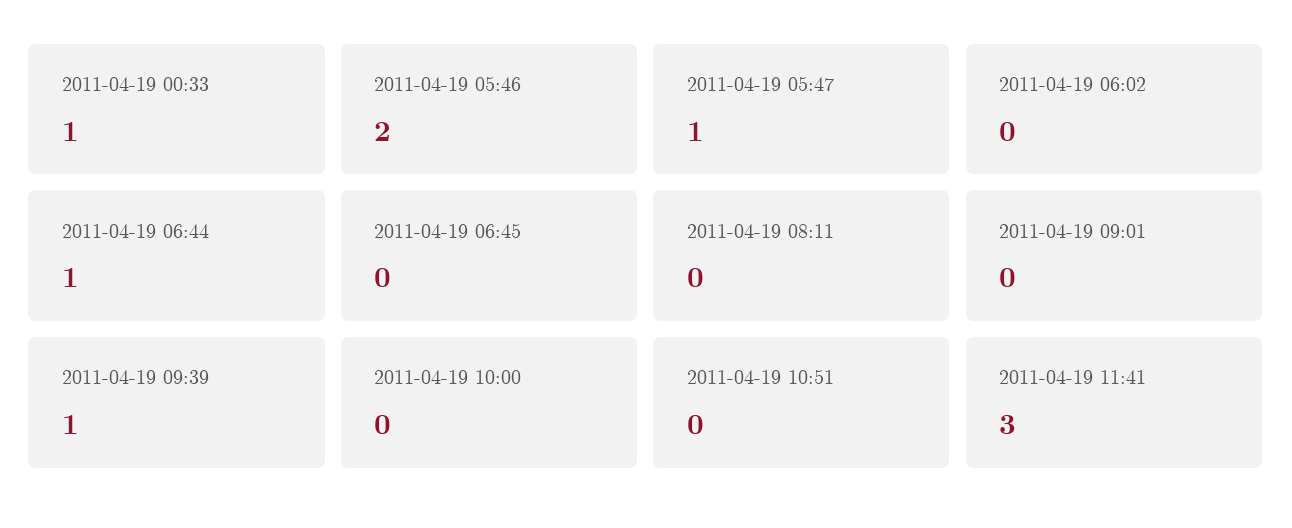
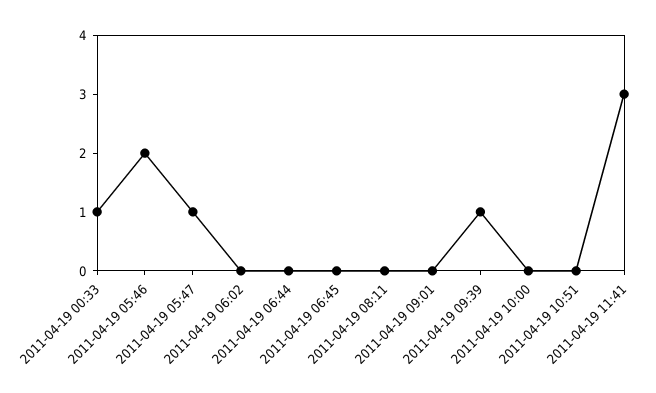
2011-04-19 06:44: 1 -> 0

